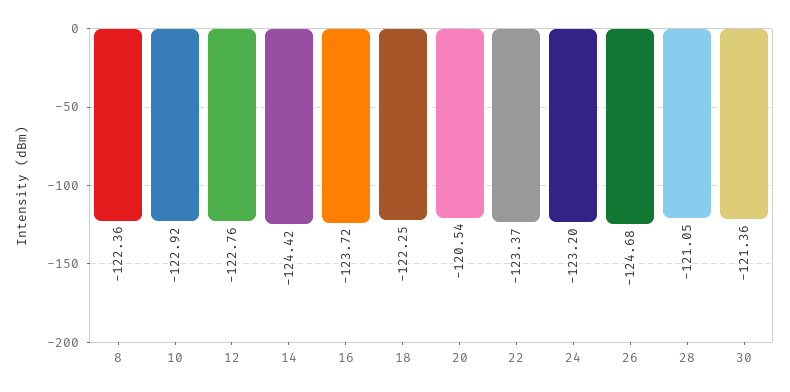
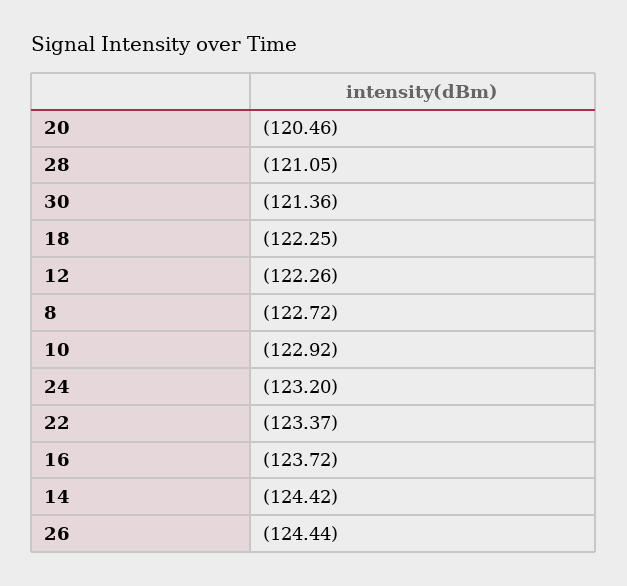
8: -122.36 -> -122.72
12: -122.76 -> -122.26
20: -120.54 -> -120.46
26: -124.68 -> -124.44

